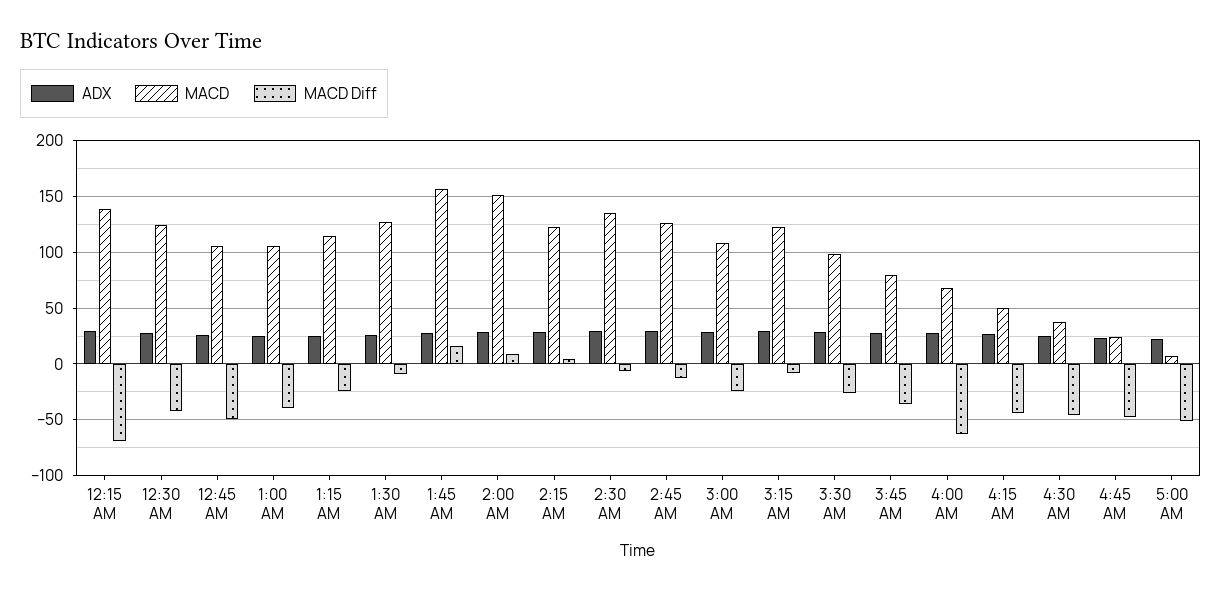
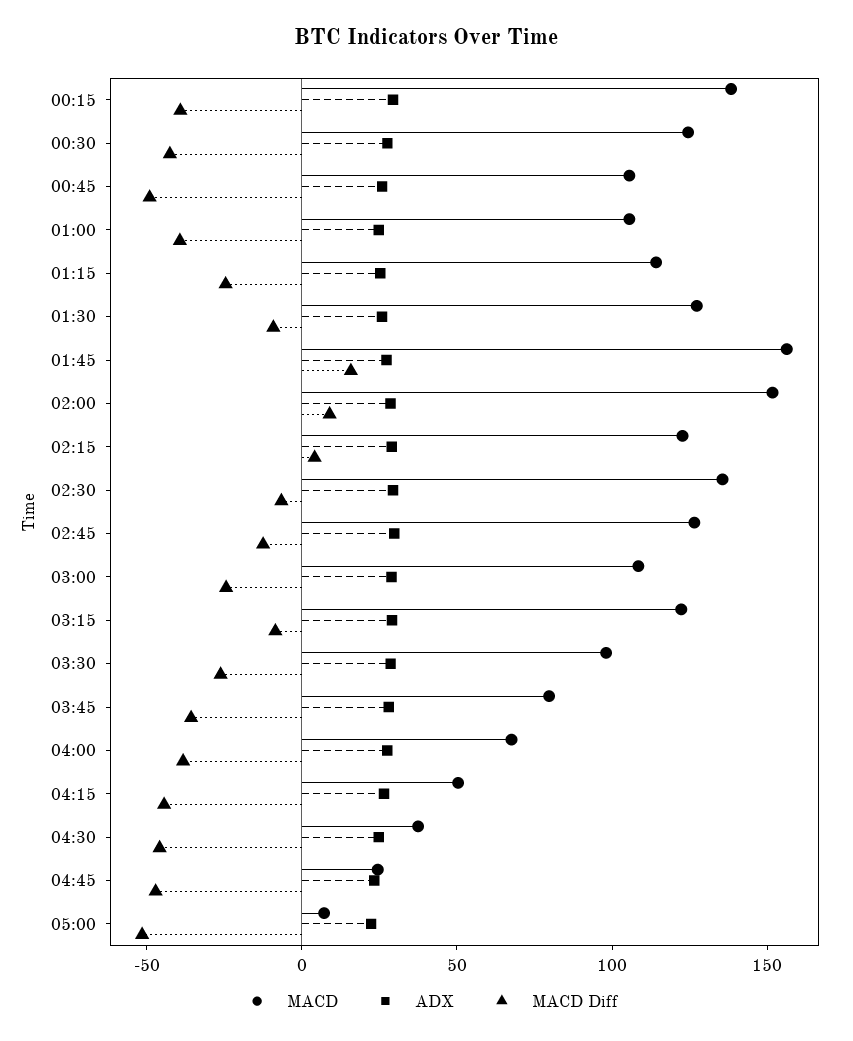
MACD Diff, 12:15 AM: -70 -> -40
MACD Diff, 4:00 AM: -60 -> -40

